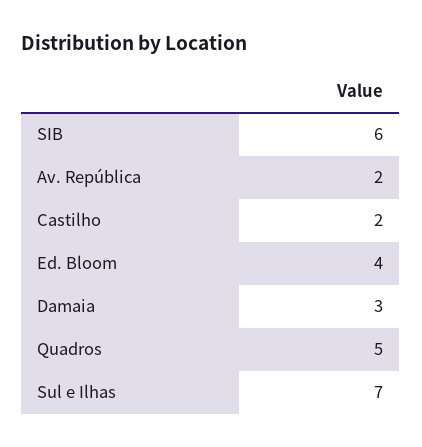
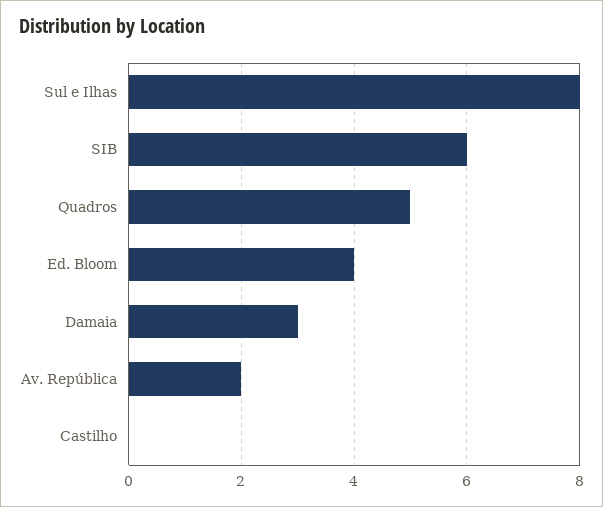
Castilho: 2 -> 0
Sul e Ilhas: 7 -> 8

